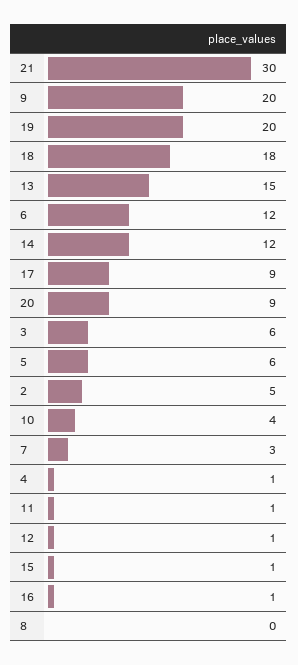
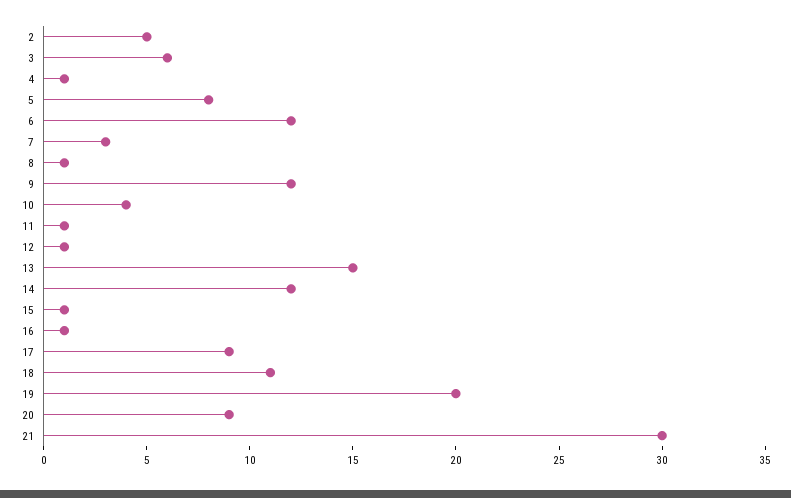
9: 20 -> 12
18: 18 -> 11
5: 6 -> 8
8: 0 -> 1

